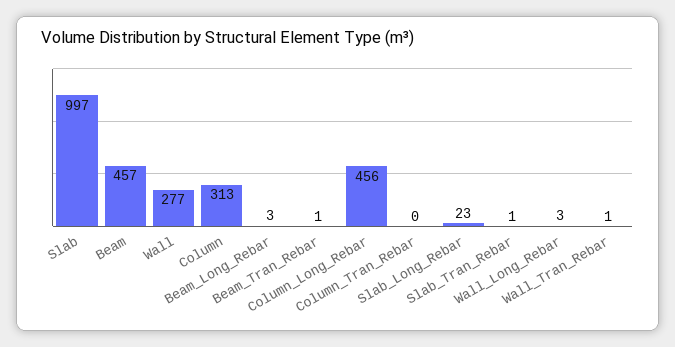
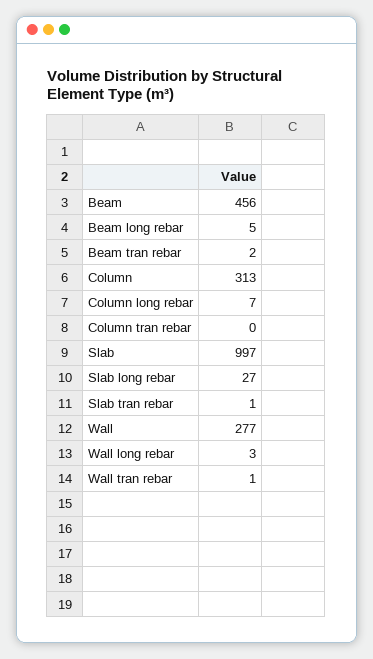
Beam: 457 -> 456
Beam_Long_Rebar: 3 -> 5
Beam_Tran_Rebar: 1 -> 2
Column_Long_Rebar: 456 -> 7
Slab_Long_Rebar: 23 -> 27

